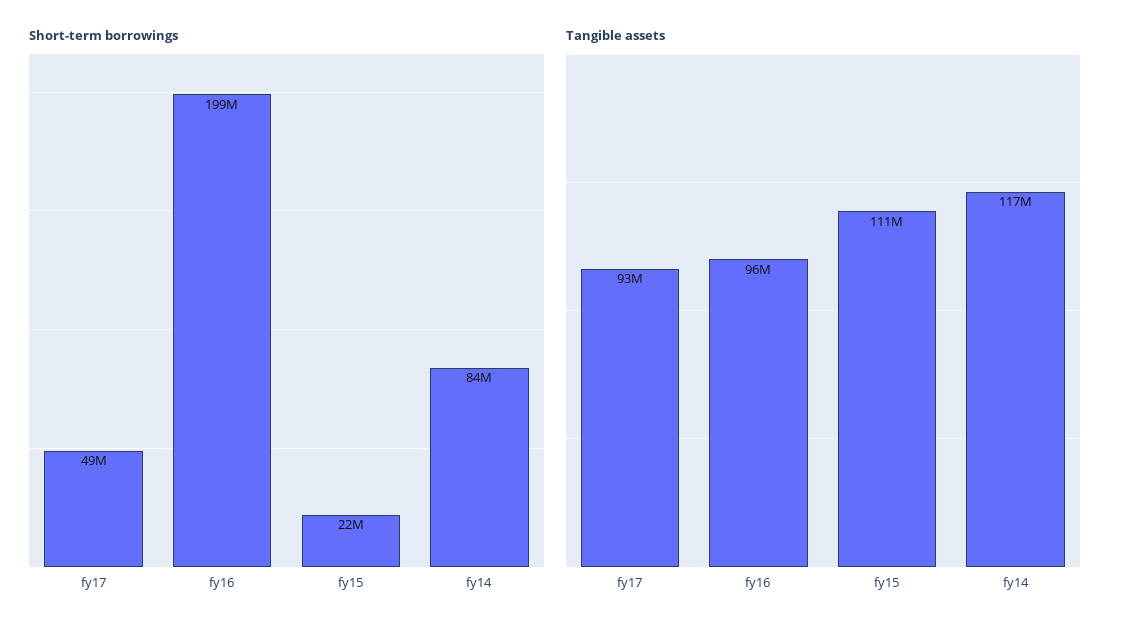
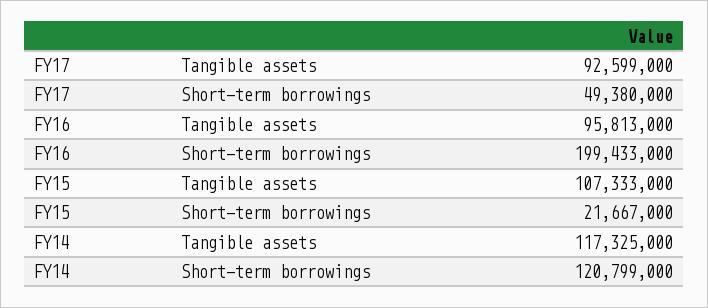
Short-term borrowings, fy14: 84000000 -> 120799000
Tangible assets, fy15: 111000000 -> 107333000

